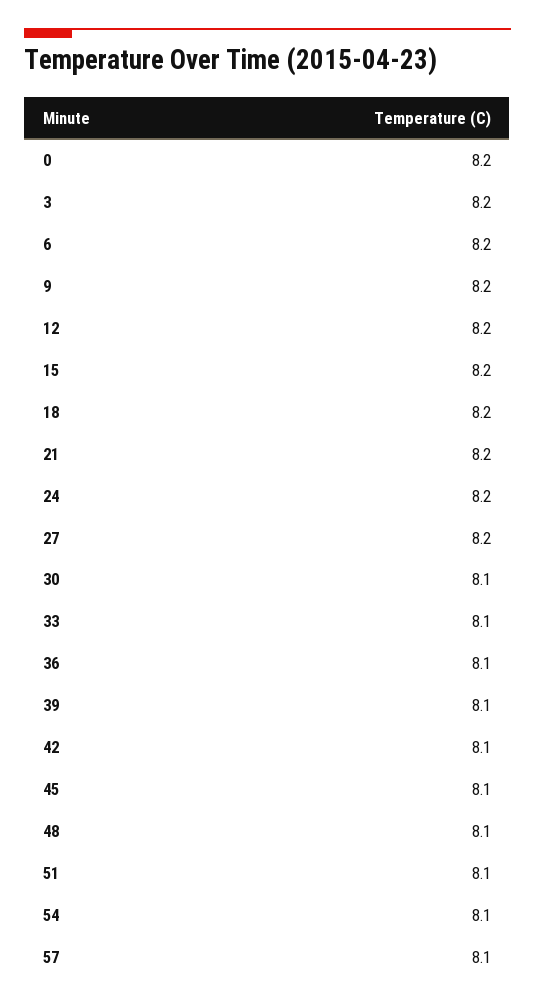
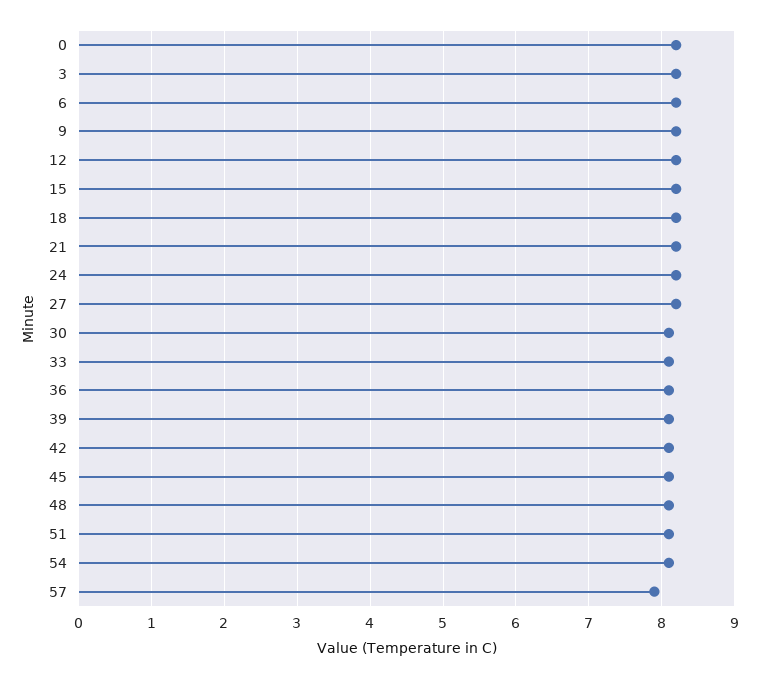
57: 8.1 -> 7.9

